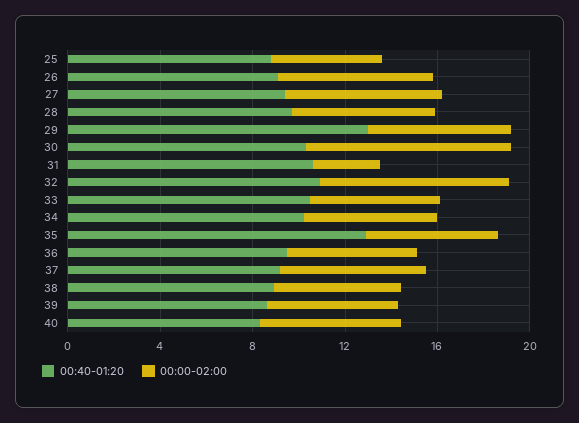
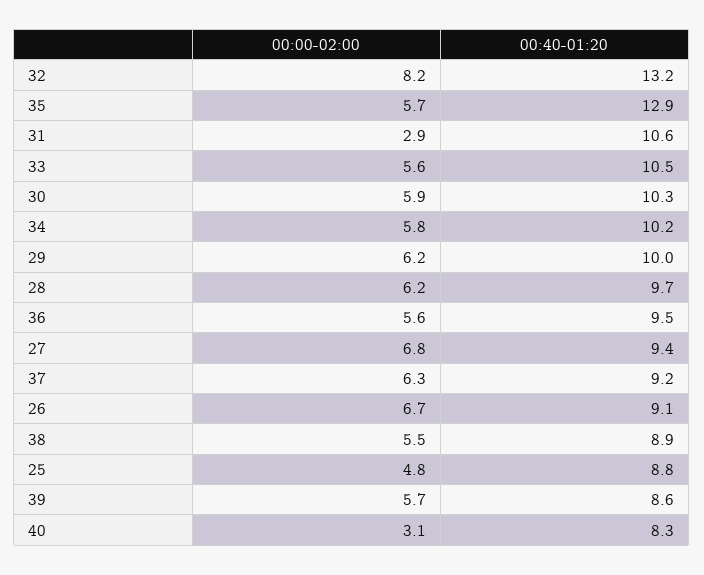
00:40-01:20, 29: 13 -> 10
00:00-02:00, 30: 9 -> 5.9
00:40-01:20, 32: 11 -> 13.2
00:00-02:00, 40: 6 -> 3.1

